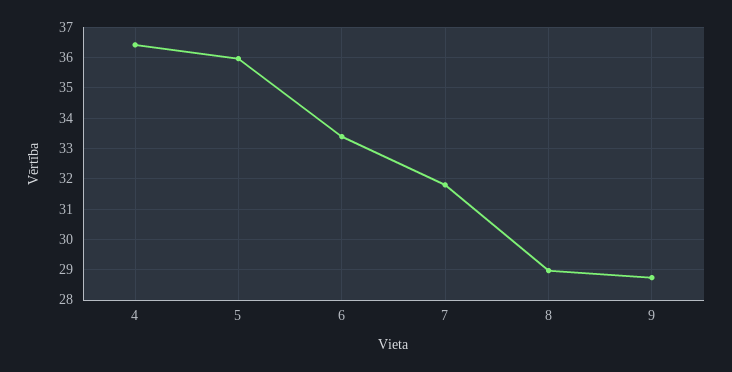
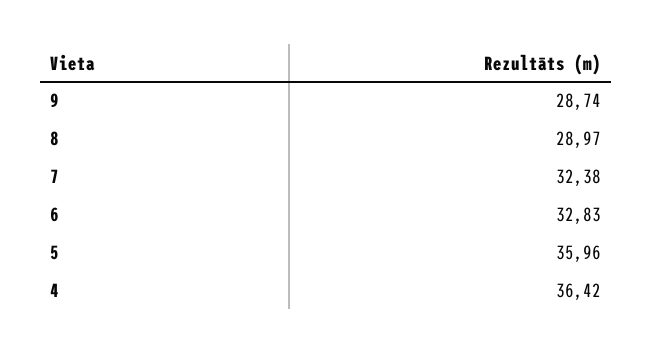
6: 33.4 -> 32.83
7: 31.8 -> 32.38

